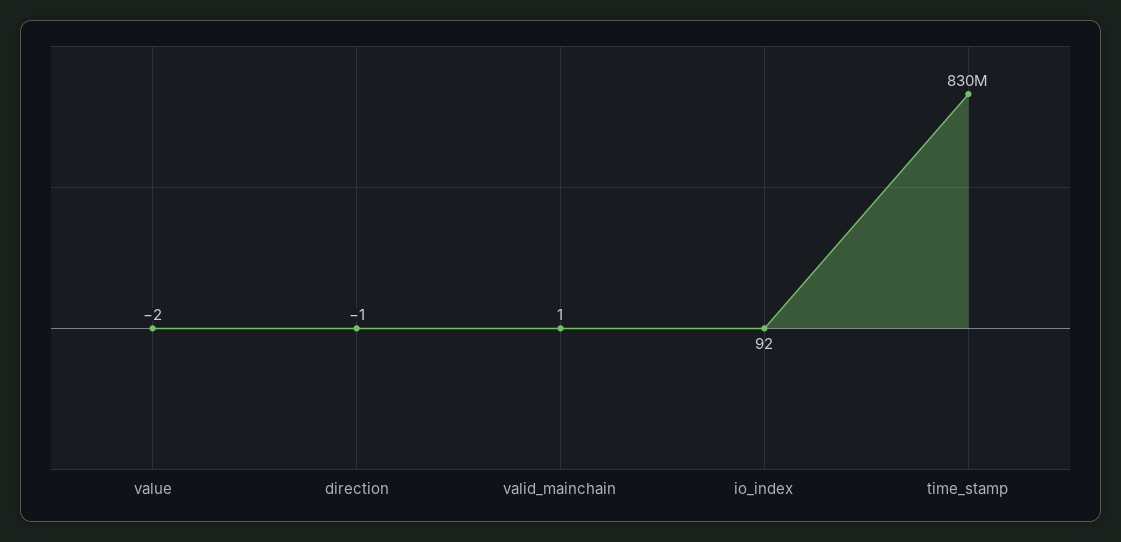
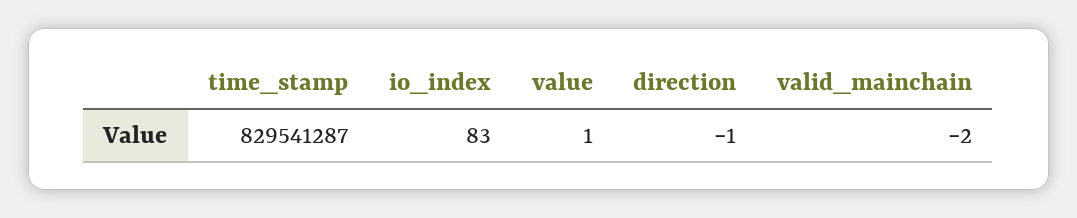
value: -2 -> 1
valid_mainchain: 1 -> -2
io_index: 92 -> 83

